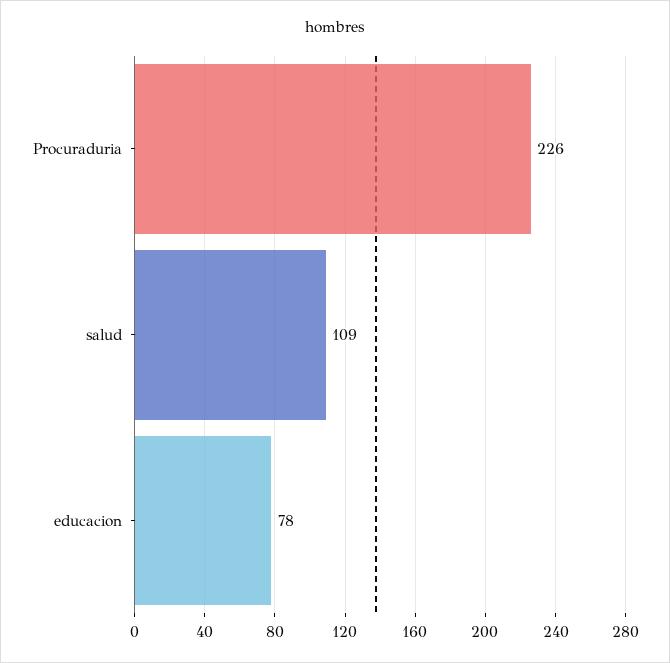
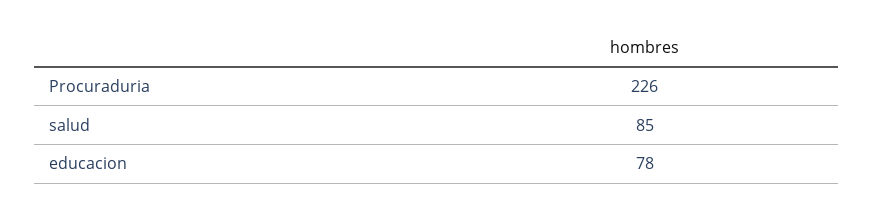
salud: 109 -> 85

